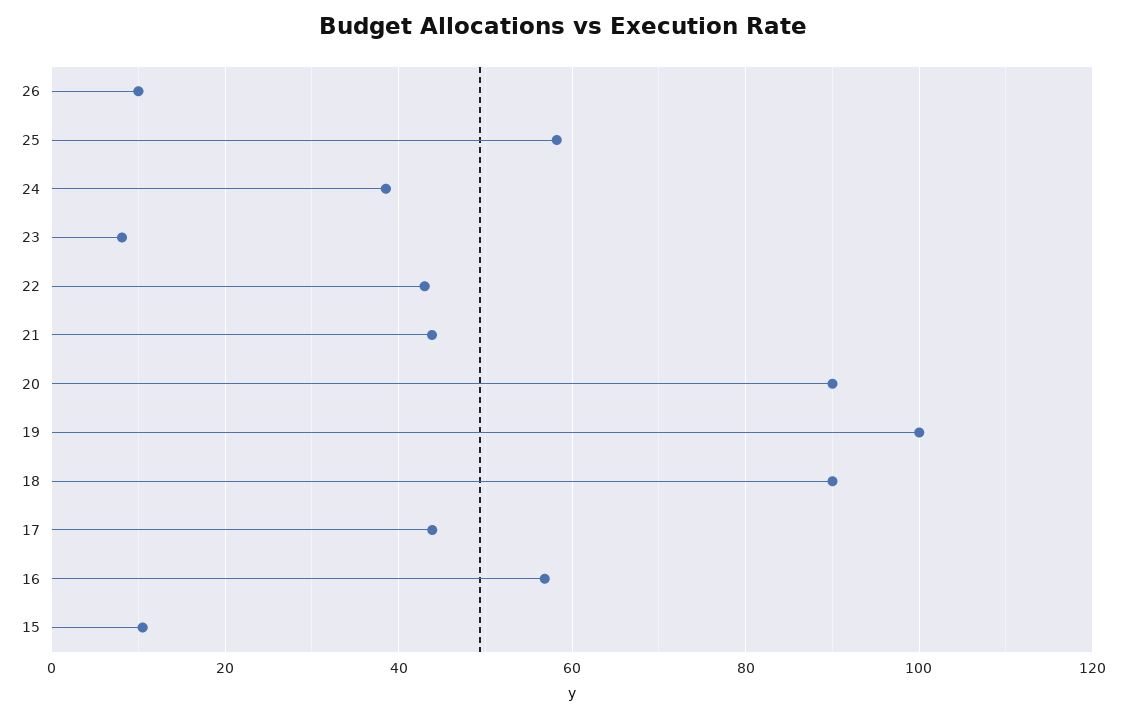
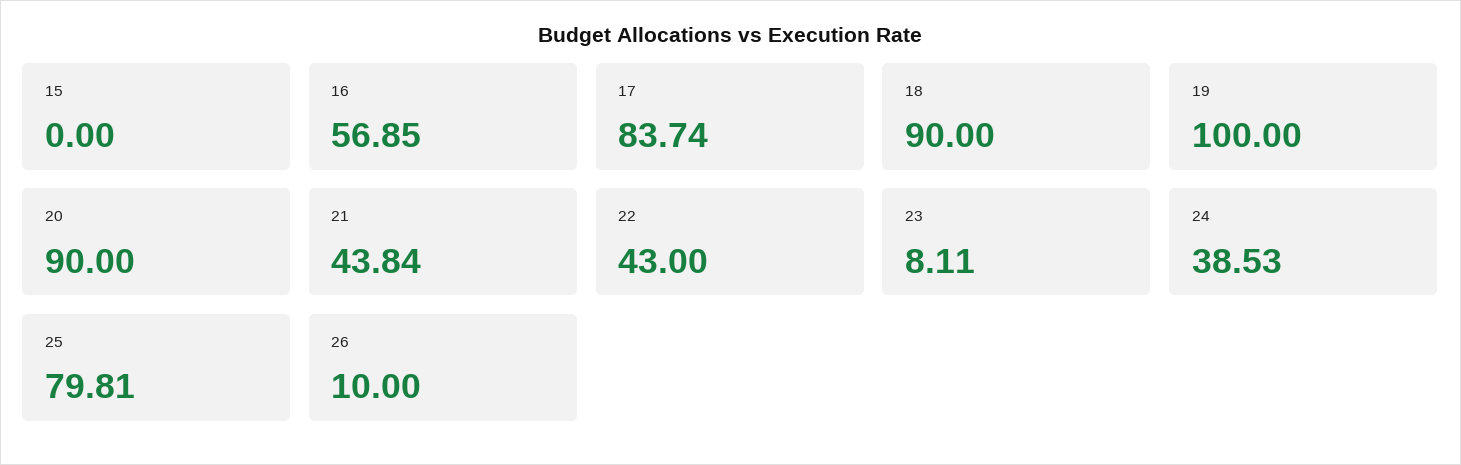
25: 58 -> 79.81
17: 44 -> 83.74
15: 10 -> 0

